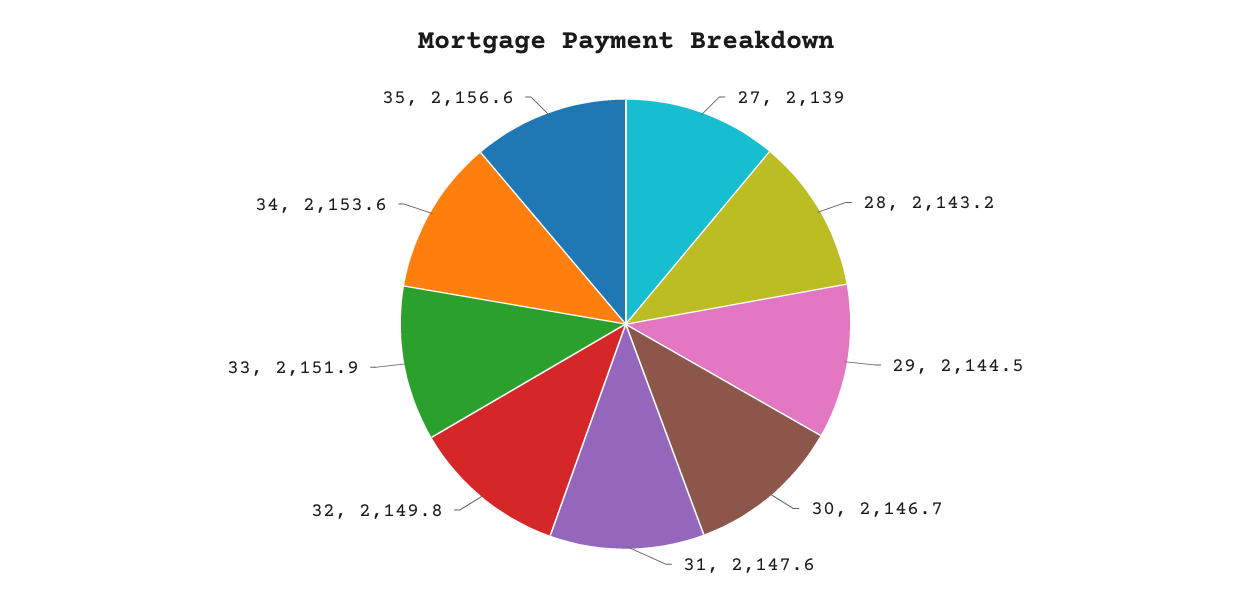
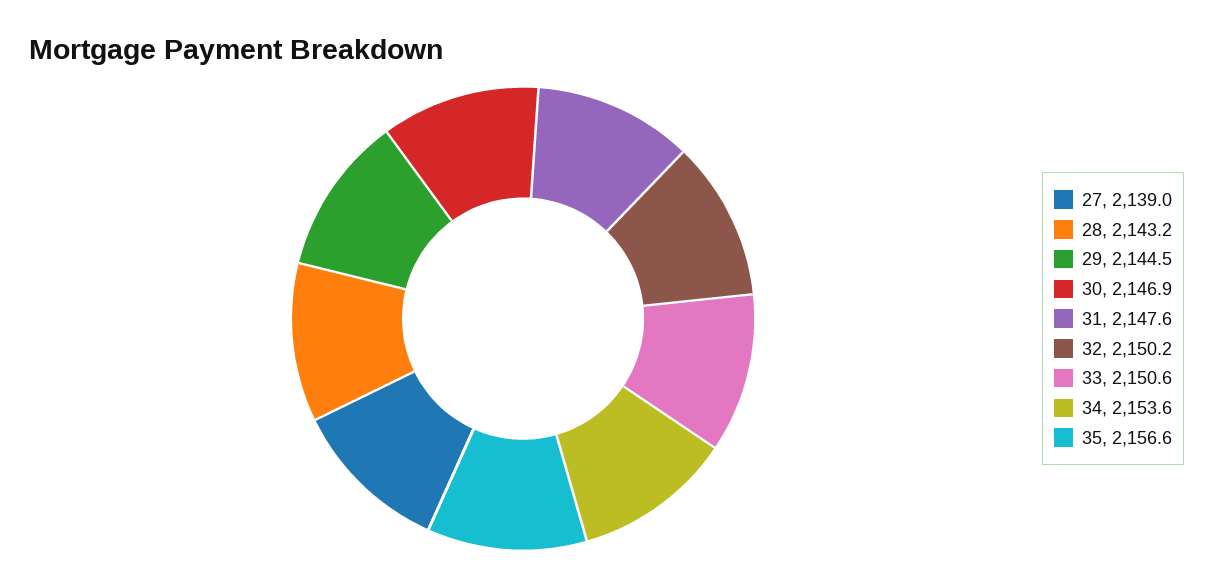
30: 2146.7 -> 2146.9
32: 2149.8 -> 2150.2
33: 2151.9 -> 2150.6

